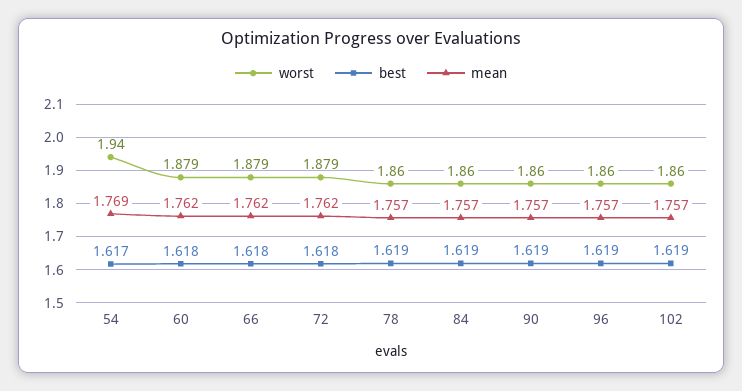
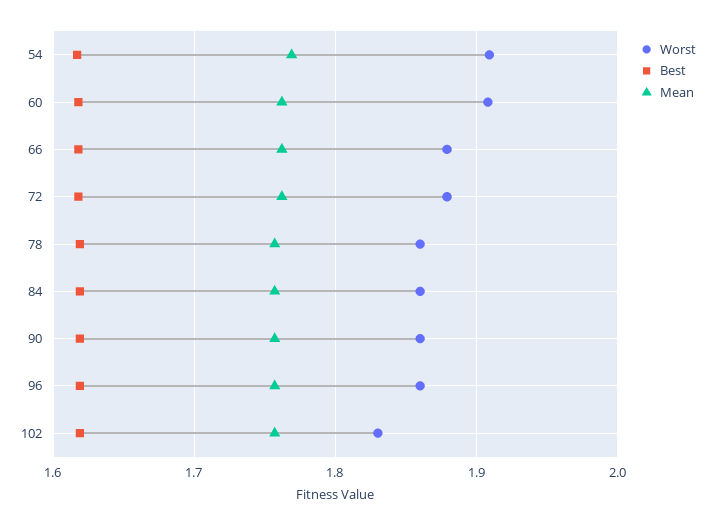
worst, 54: 1.94 -> 1.91
worst, 60: 1.879 -> 1.91
worst, 102: 1.86 -> 1.83

